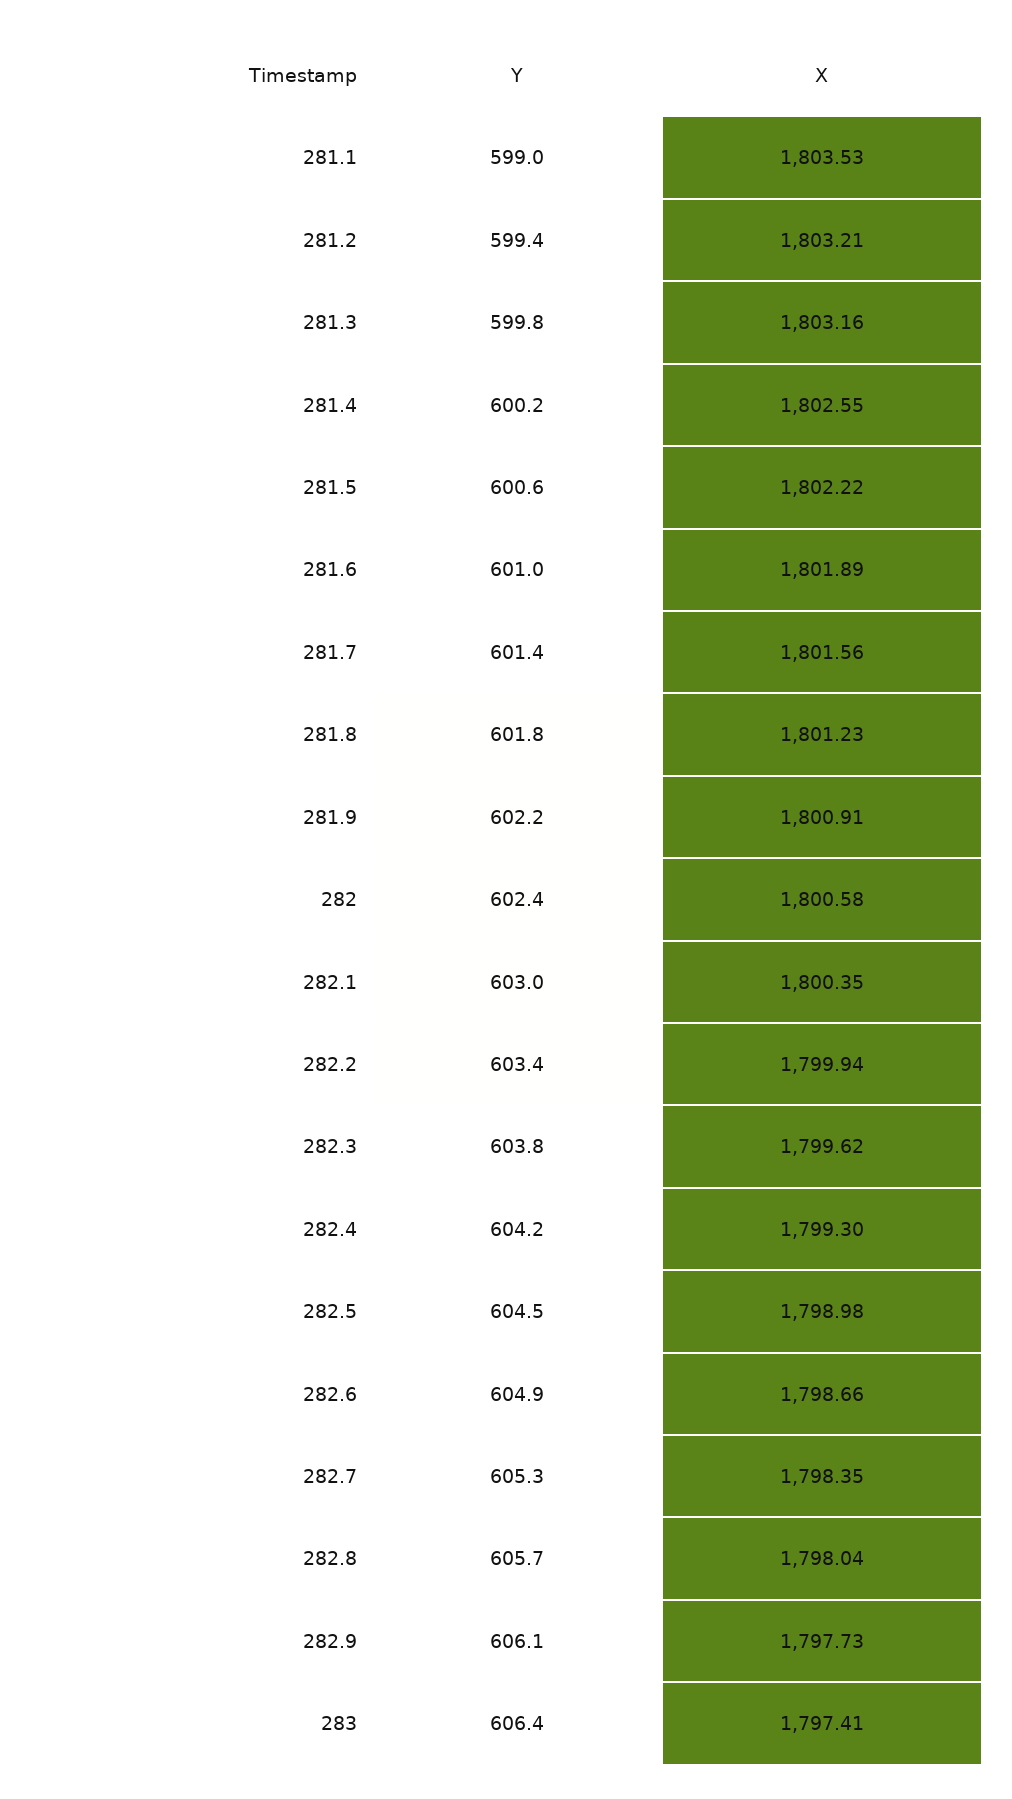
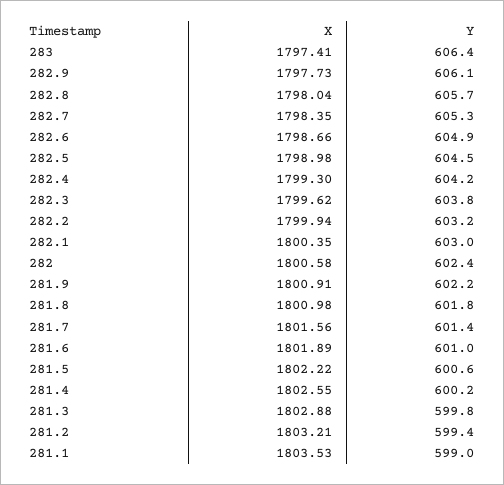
X, 281.3: 1803.16 -> 1802.88
X, 281.8: 1801.23 -> 1800.98
Y, 282.2: 603.4 -> 603.2

